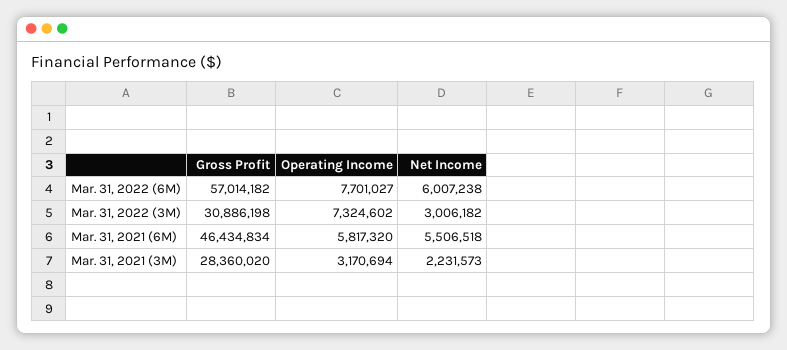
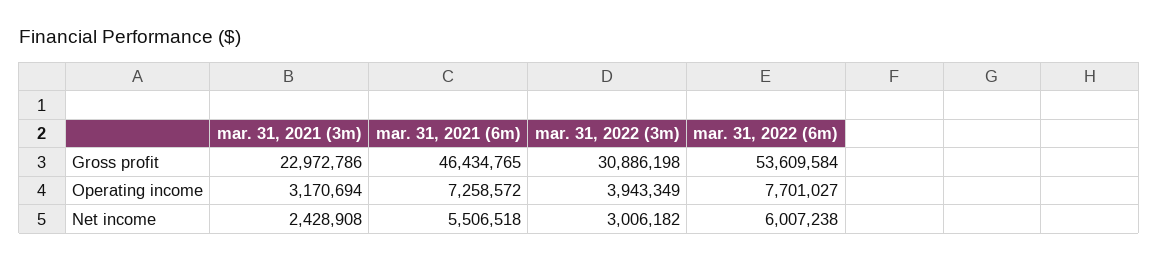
Gross Profit, Mar. 31, 2022 (6M): 57014182 -> 53609584
Operating Income, Mar. 31, 2022 (3M): 7324602 -> 3943349
Gross Profit, Mar. 31, 2021 (6M): 46434834 -> 46434765
Operating Income, Mar. 31, 2021 (6M): 5817320 -> 7258572
Gross Profit, Mar. 31, 2021 (3M): 28360020 -> 22972786
Net Income, Mar. 31, 2021 (3M): 2231573 -> 2428908

